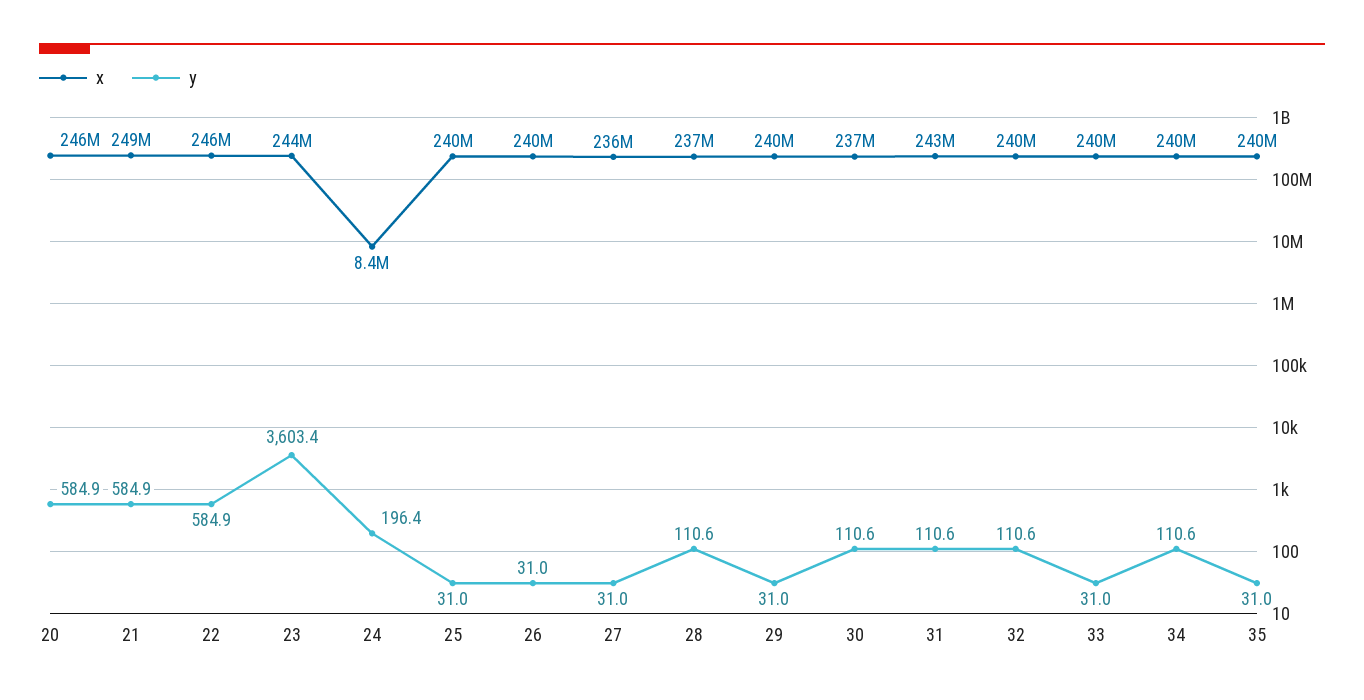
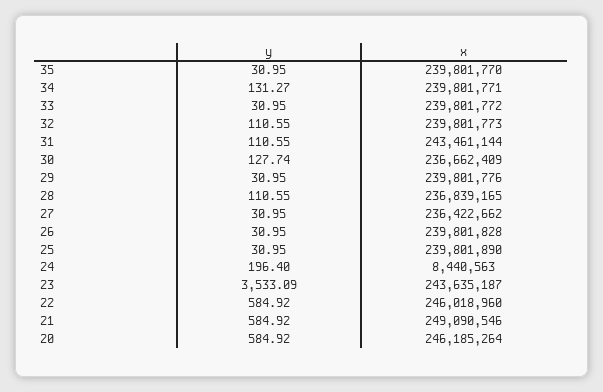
y, 23: 3603.4 -> 3533.09
y, 30: 110.6 -> 127.74
y, 34: 110.6 -> 131.27

